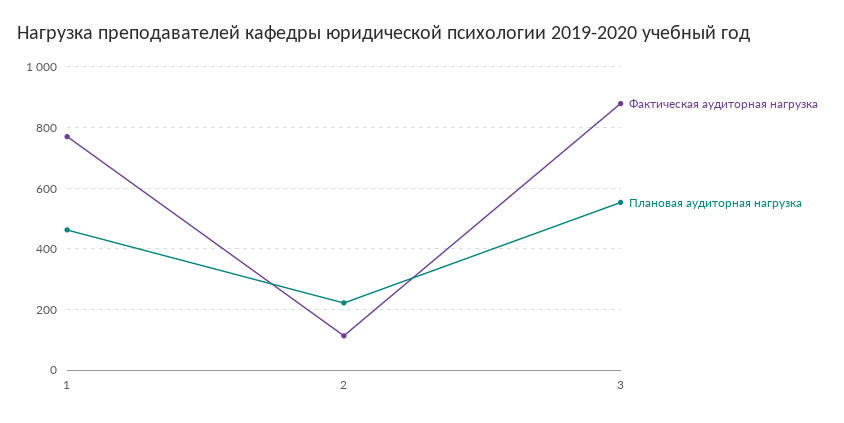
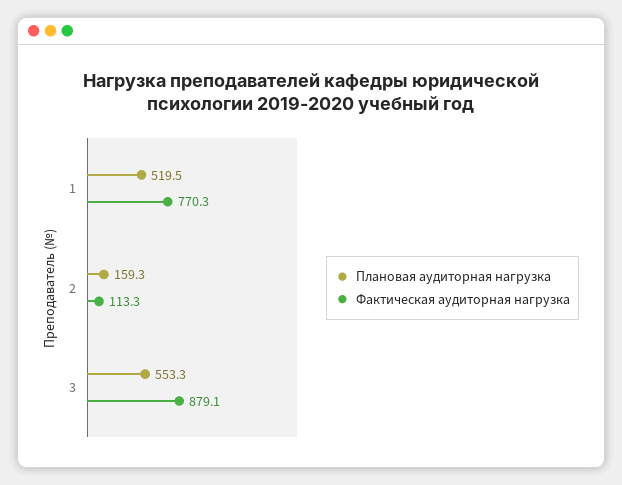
Плановая аудиторная нагрузка, 1: 460 -> 519.5
Плановая аудиторная нагрузка, 2: 220 -> 159.3

